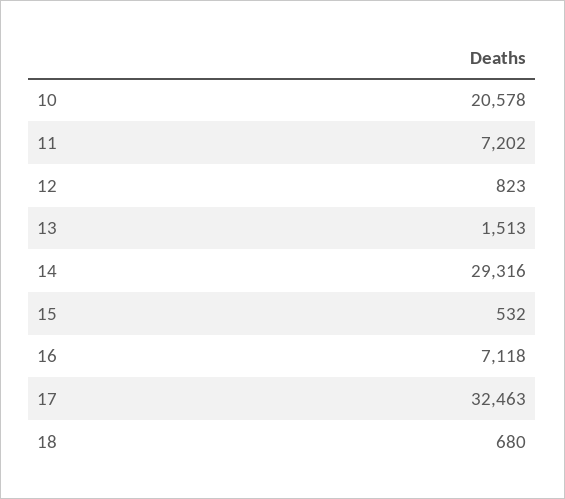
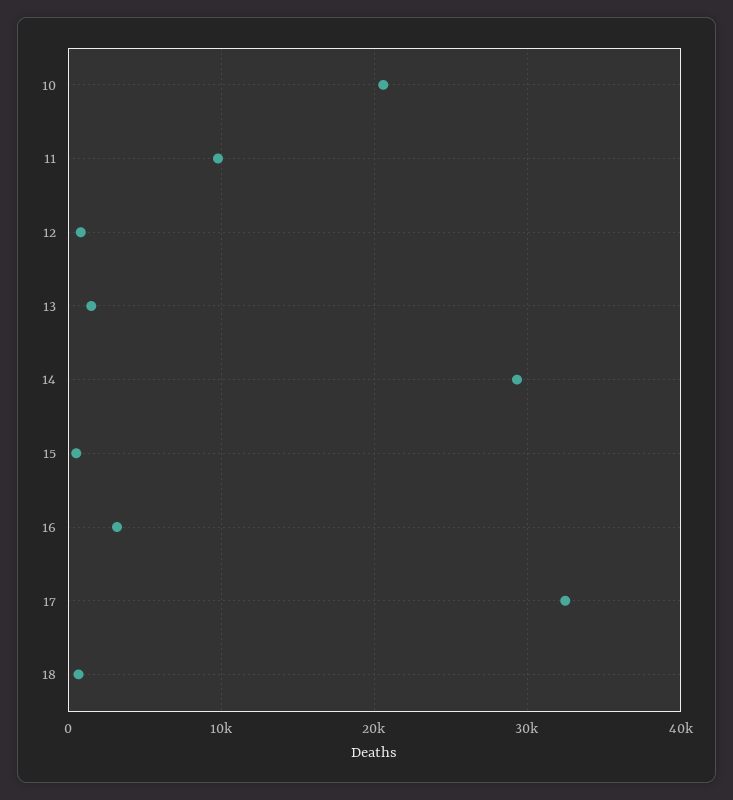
11: 7202 -> 10000
16: 7118 -> 3000

